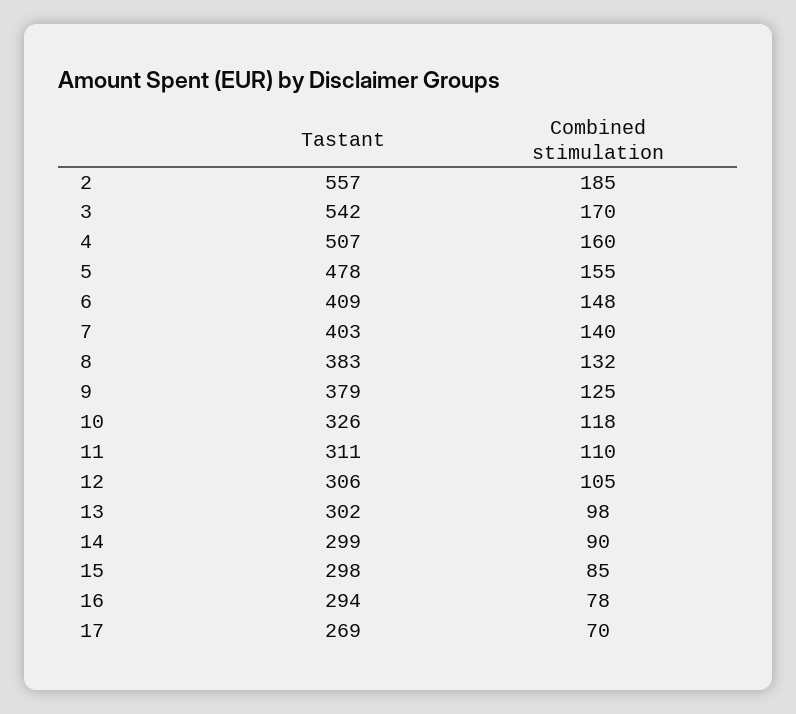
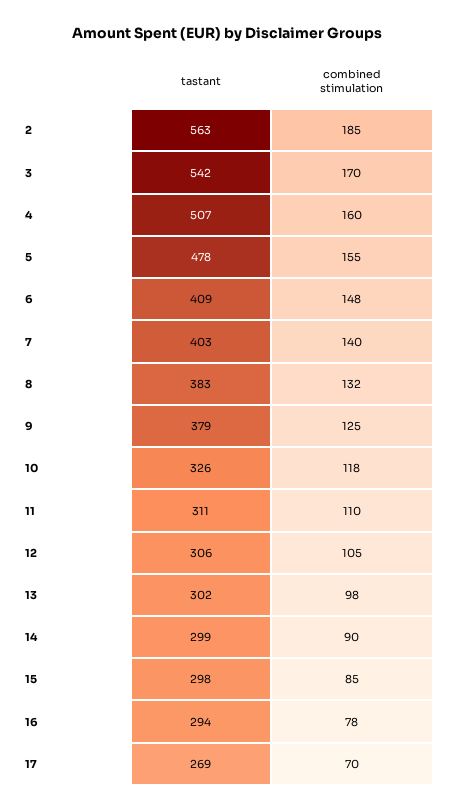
Tastant, 2: 557 -> 563

